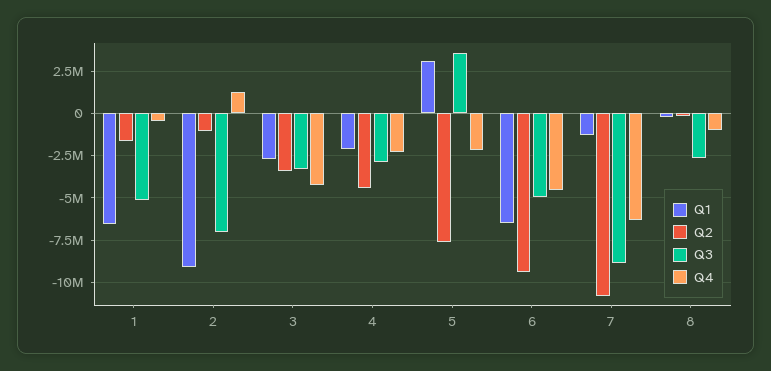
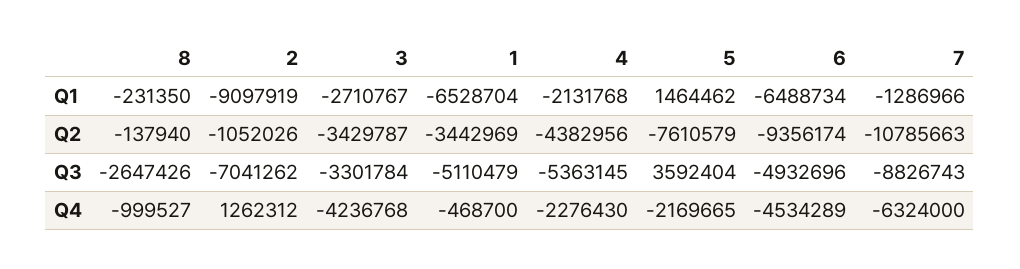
Q2, 1: -1500000 -> -3442969
Q3, 4: -3000000 -> -5363145
Q1, 5: 3000000 -> 1464462

